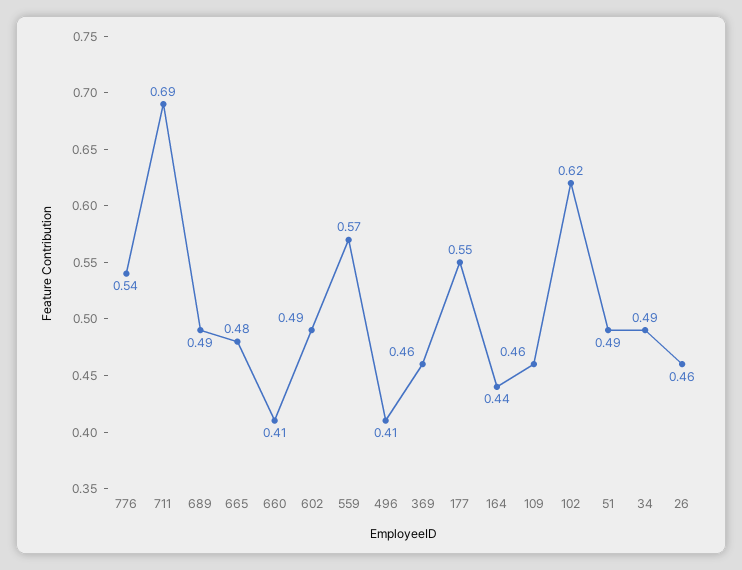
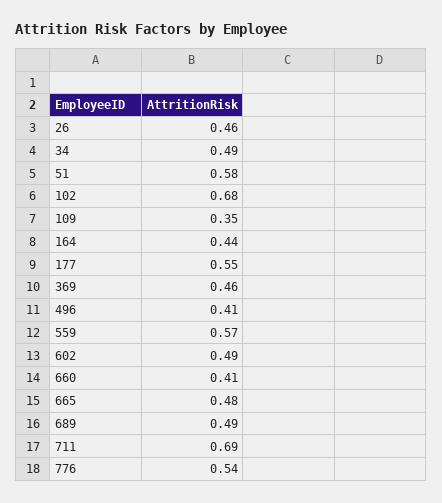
109: 0.46 -> 0.35
102: 0.62 -> 0.68
51: 0.49 -> 0.58

